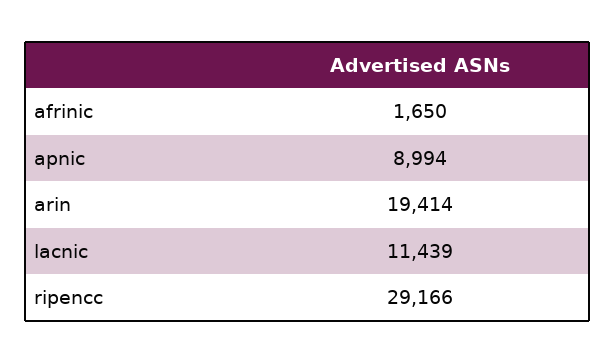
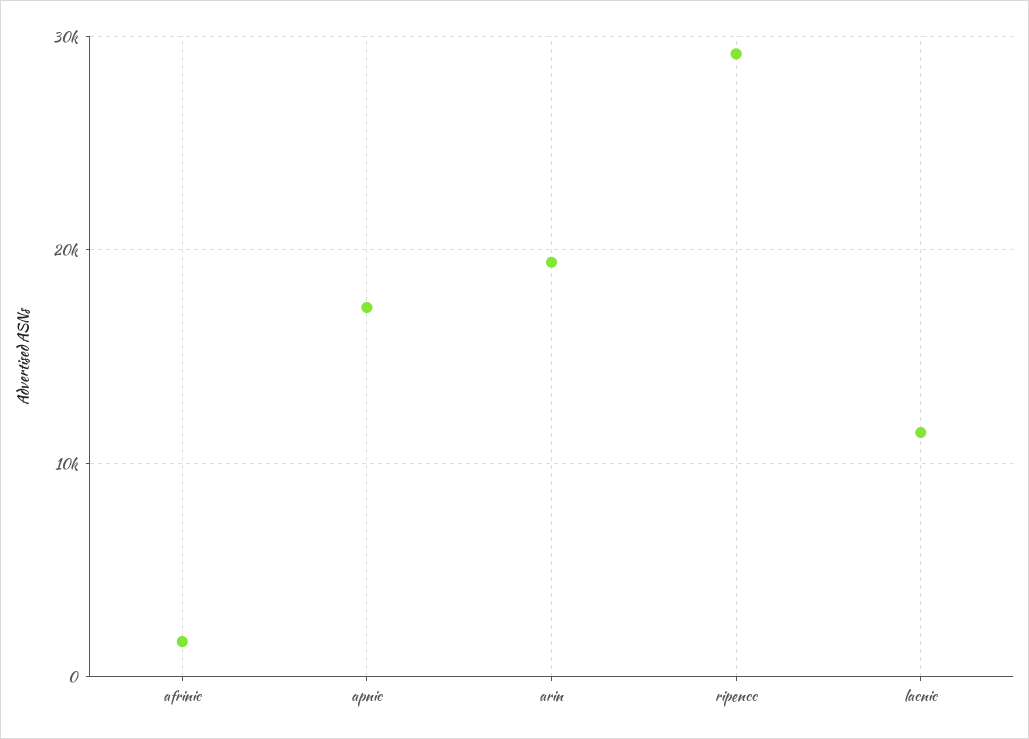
apnic: 8994 -> 17000

